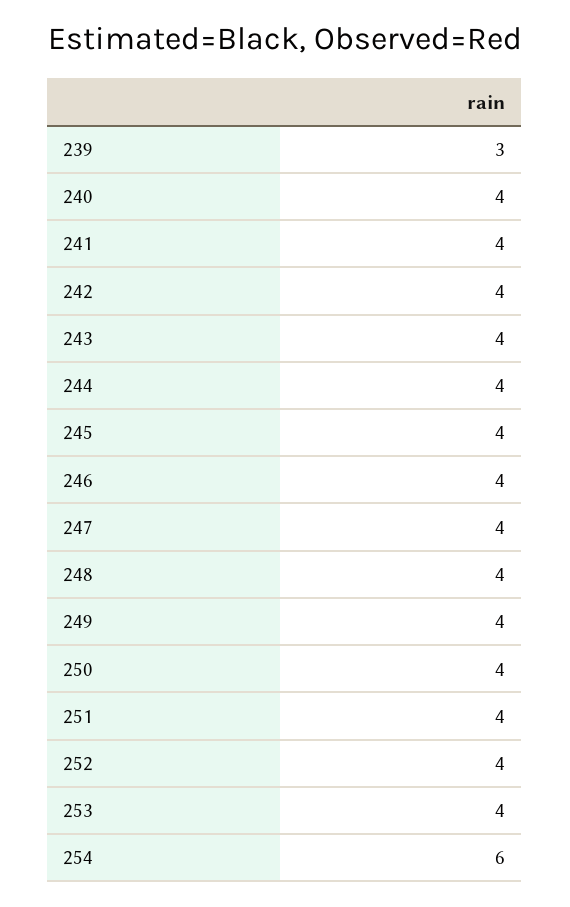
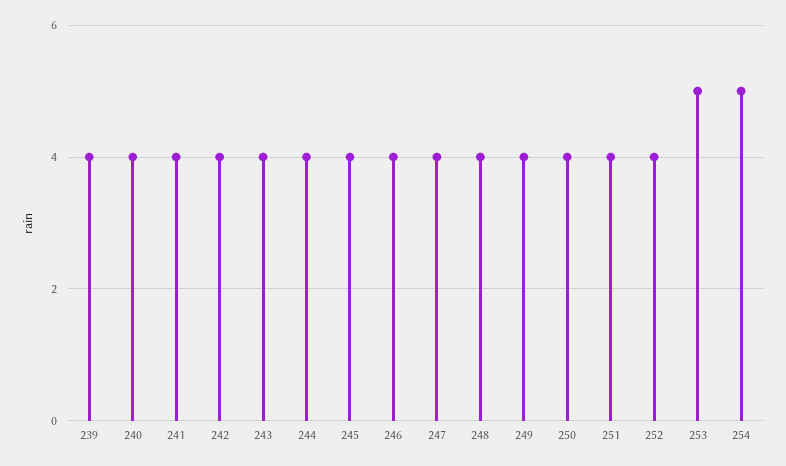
239: 3 -> 4
253: 4 -> 5
254: 6 -> 5

